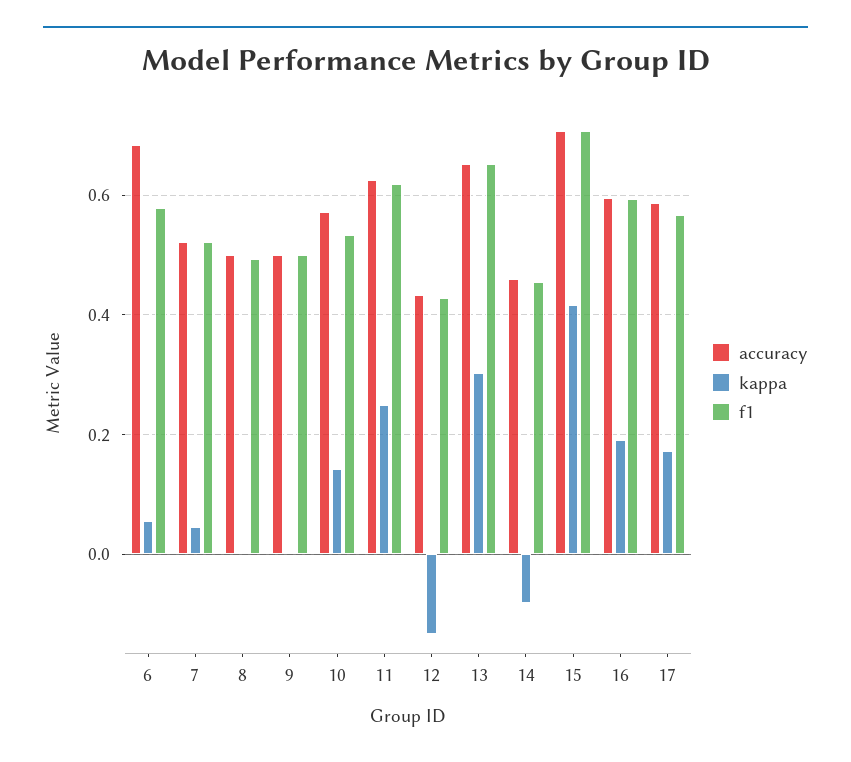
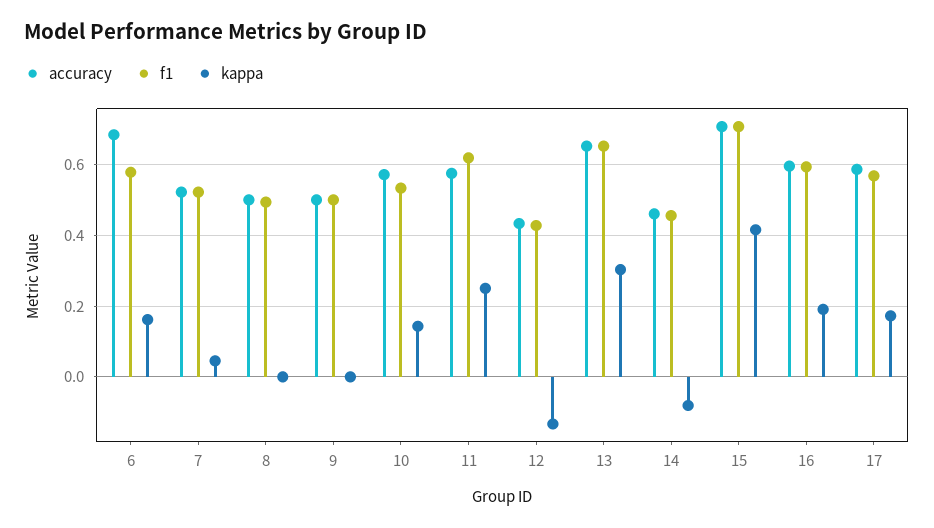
kappa, 6: 0.06 -> 0.16
accuracy, 11: 0.62 -> 0.58

